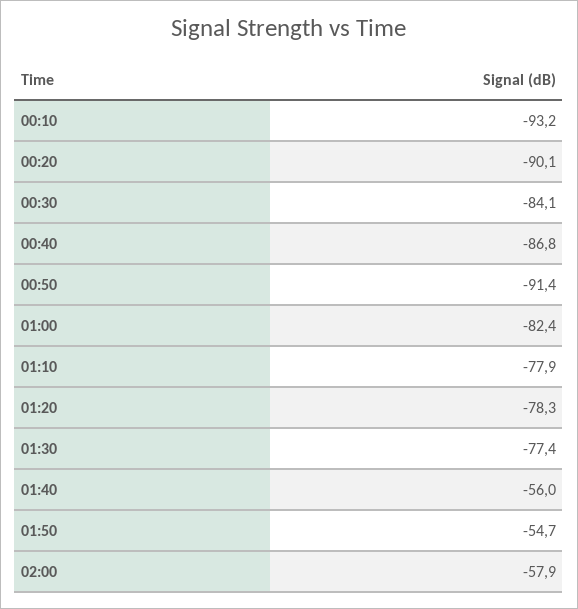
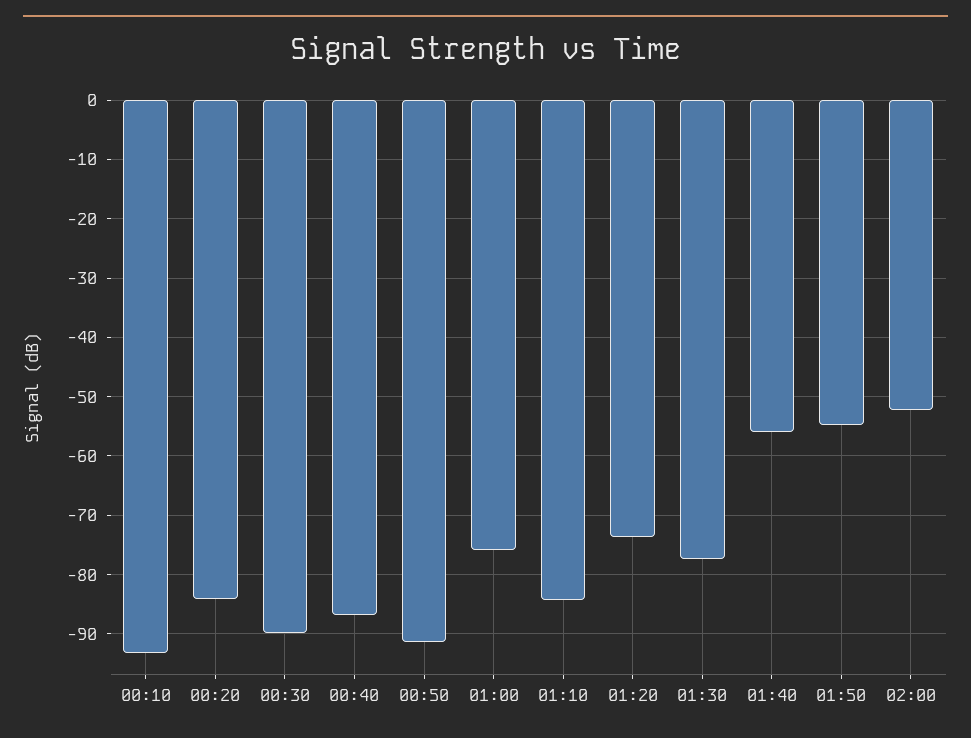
00:20: -90.1 -> -84
00:30: -84.1 -> -90
01:00: -82.4 -> -76
01:10: -77.9 -> -84
01:20: -78.3 -> -74
02:00: -57.9 -> -52

